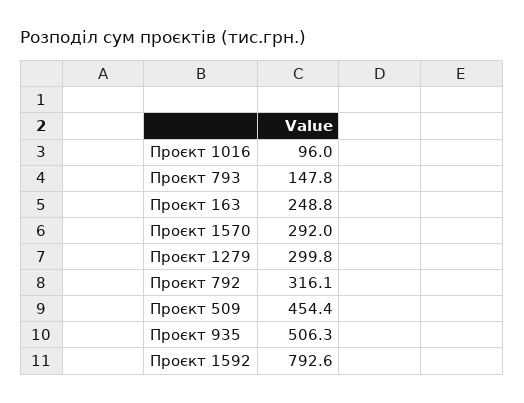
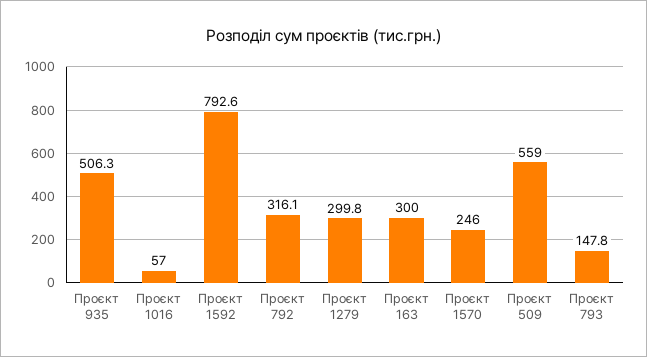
Проєкт 1016: 96 -> 57
Проєкт 163: 248.8 -> 300
Проєкт 1570: 292 -> 246
Проєкт 509: 454.4 -> 559

